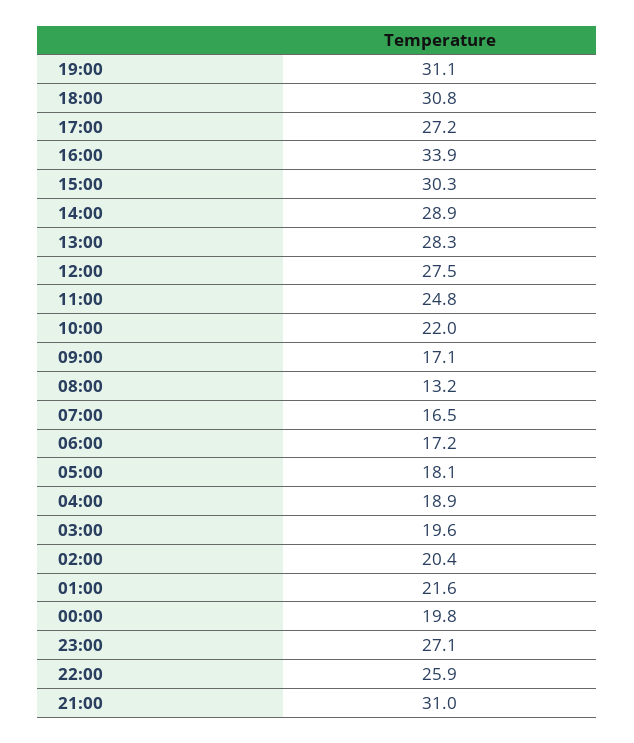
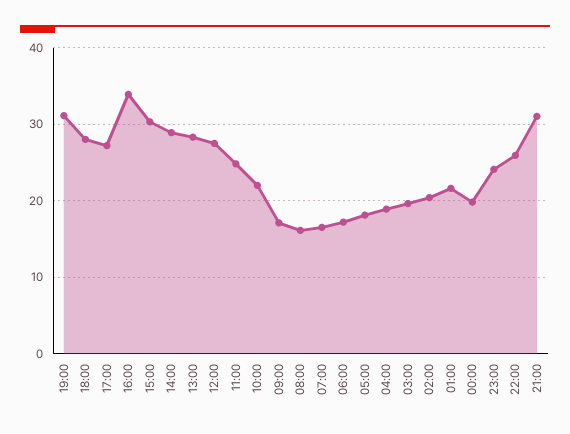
18:00: 30.8 -> 28
08:00: 13.2 -> 16
23:00: 27.1 -> 24

